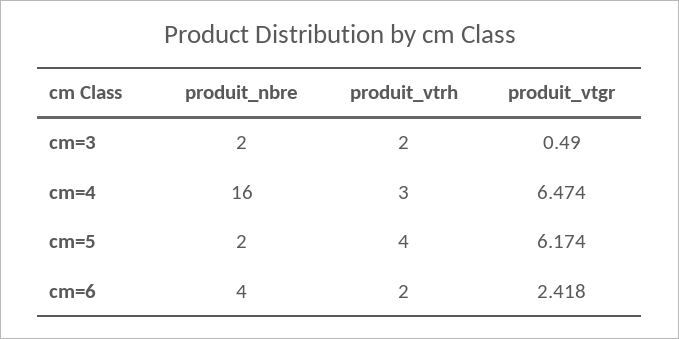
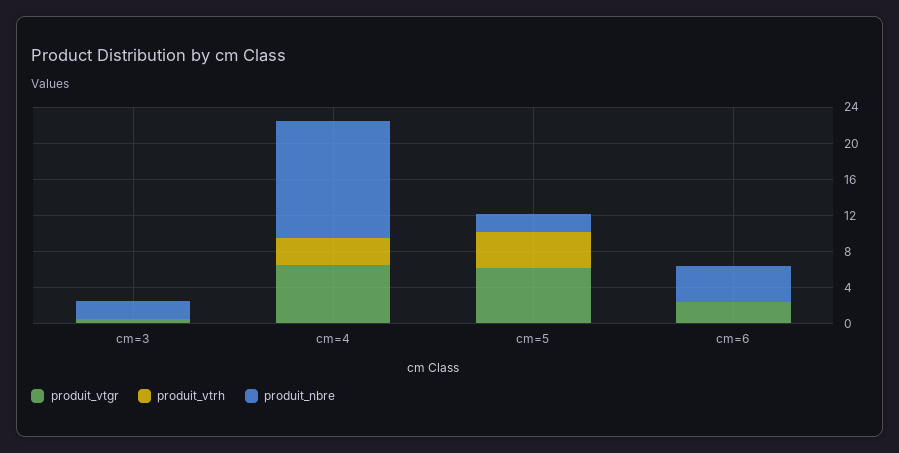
produit_vtrh, cm=3: 2 -> 0
produit_nbre, cm=4: 16 -> 13
produit_vtrh, cm=6: 2 -> 0

